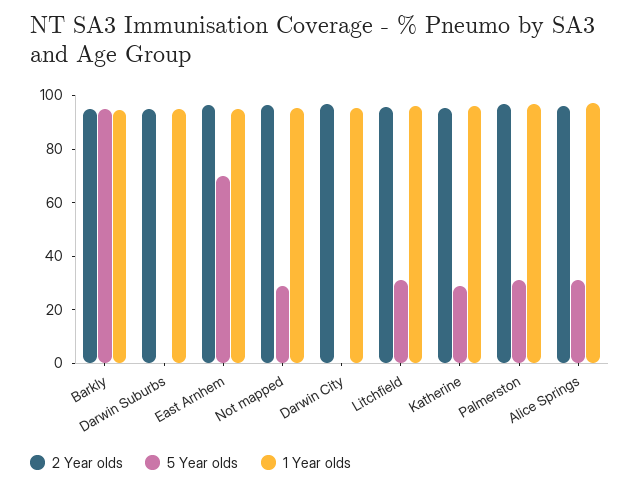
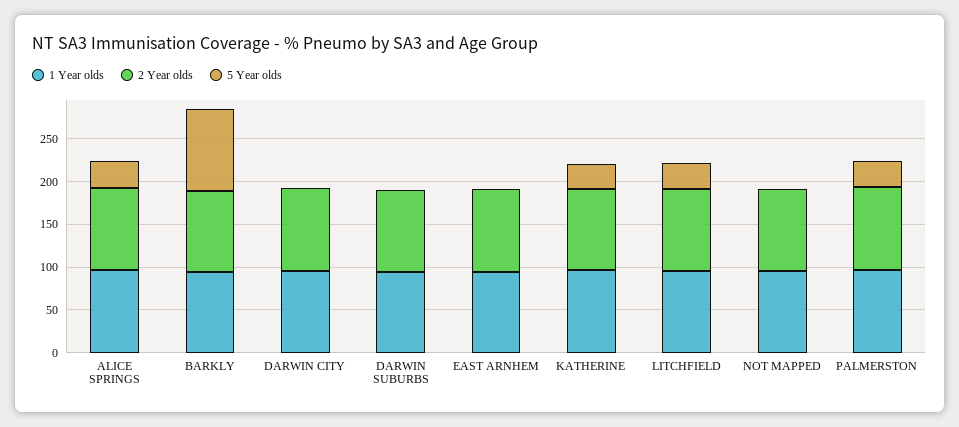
5 Year olds, East Arnhem: 70 -> 0
5 Year olds, Not mapped: 30 -> 0

